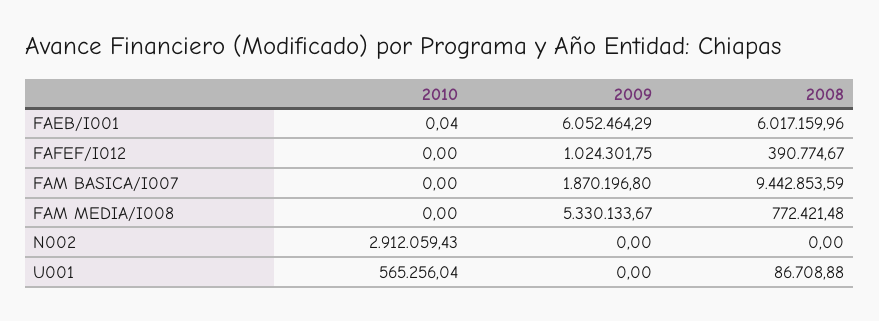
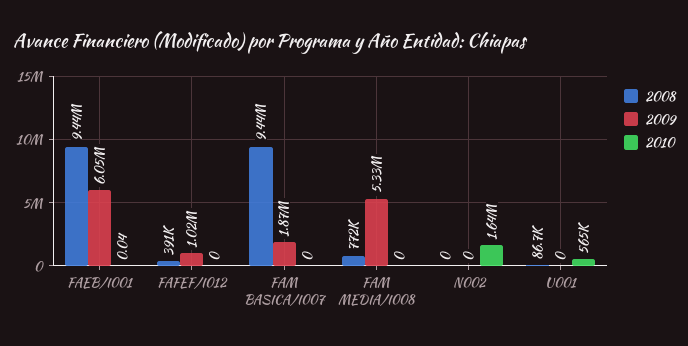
2008, FAEB/I001: 6017159.96 -> 9440000
2010, N002: 2912059.43 -> 1640000

